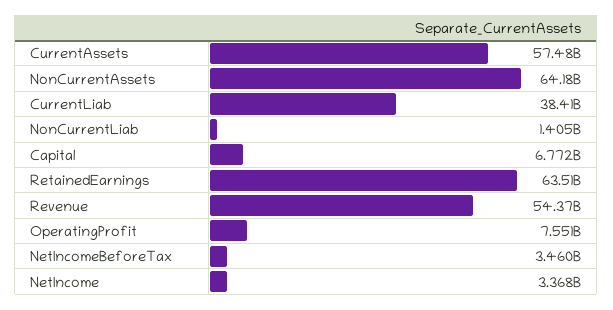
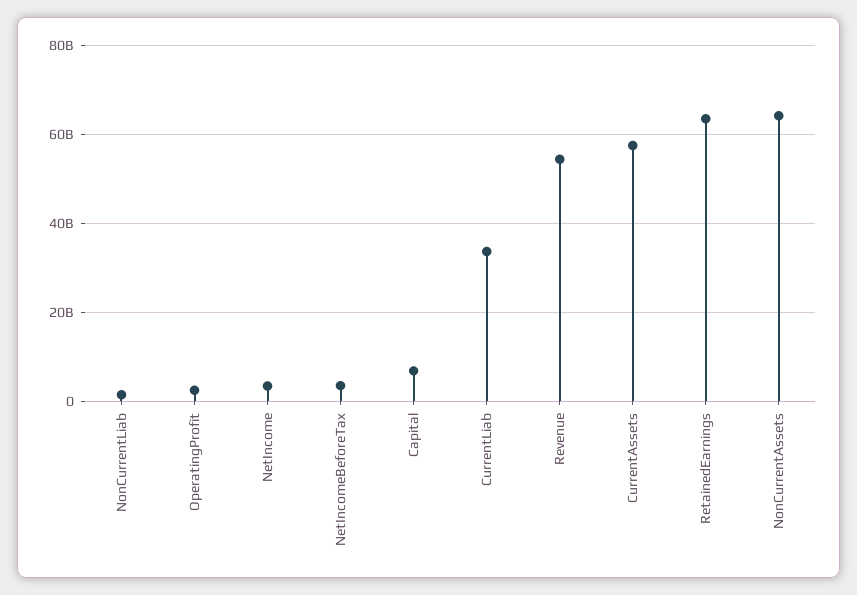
CurrentLiab: 38410000000 -> 34000000000
OperatingProfit: 7551000000 -> 2000000000

